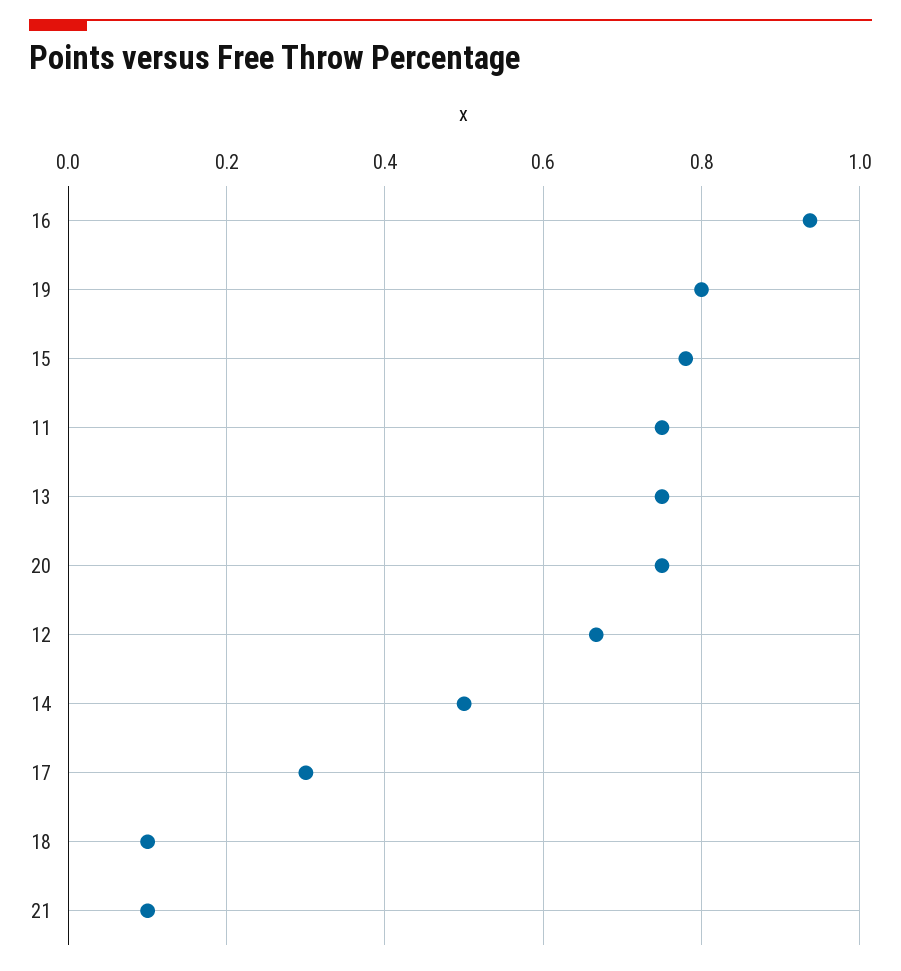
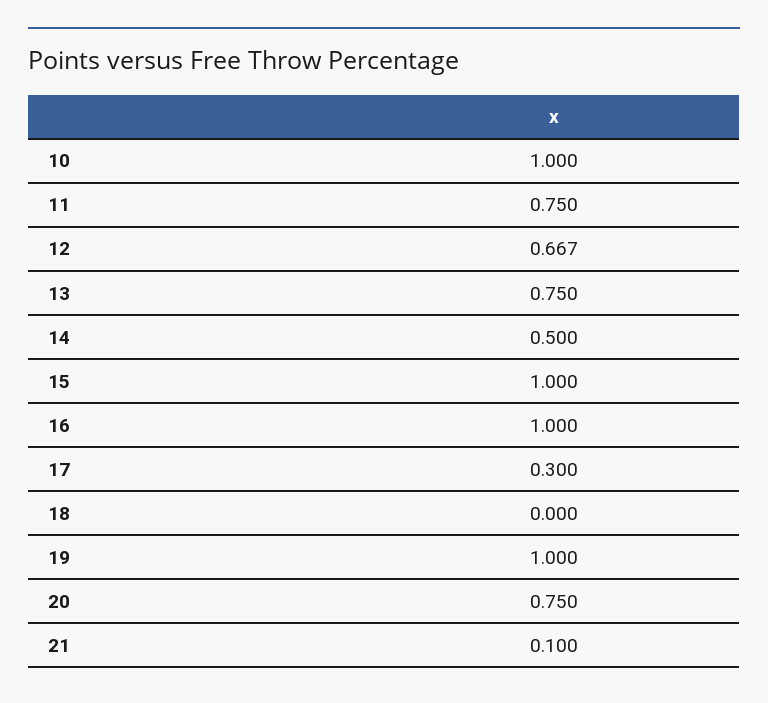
16: 0.94 -> 1
19: 0.8 -> 1
15: 0.78 -> 1
18: 0.1 -> 0
10: none -> 1

